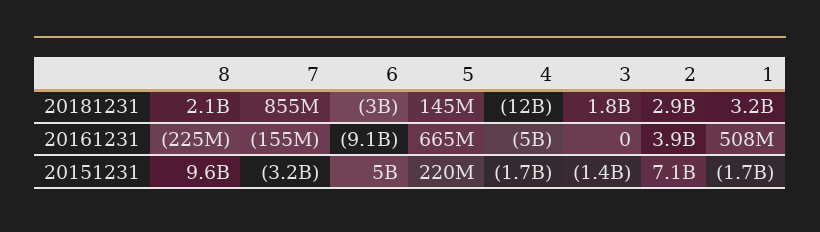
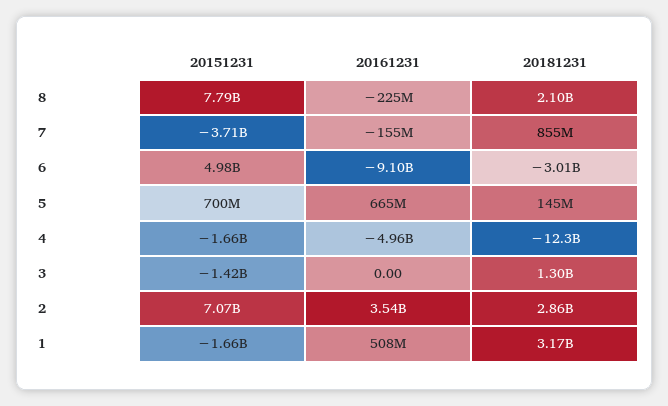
3, 20181231: 1800000000 -> 1300000000
2, 20161231: 3900000000 -> 3540000000
8, 20151231: 9600000000 -> 7790000000
7, 20151231: -3200000000 -> -3710000000
5, 20151231: 220000000 -> 700000000

